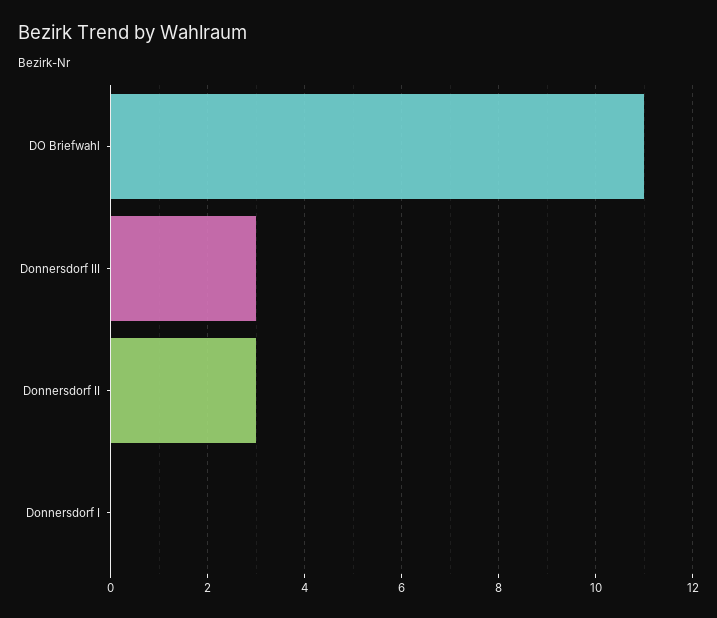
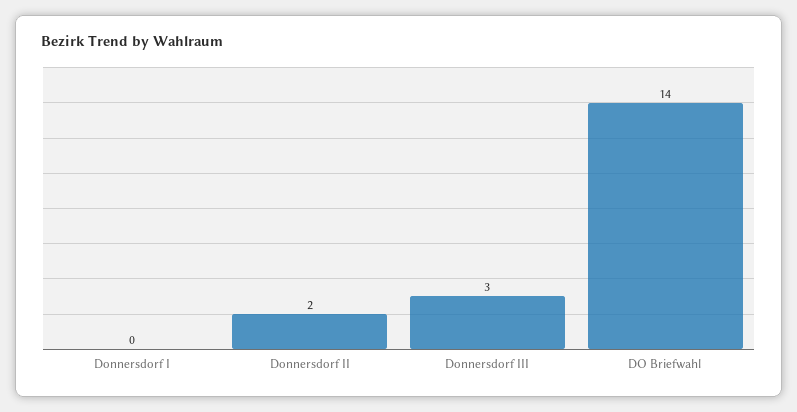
DO Briefwahl: 11 -> 14
Donnersdorf II: 3 -> 2

